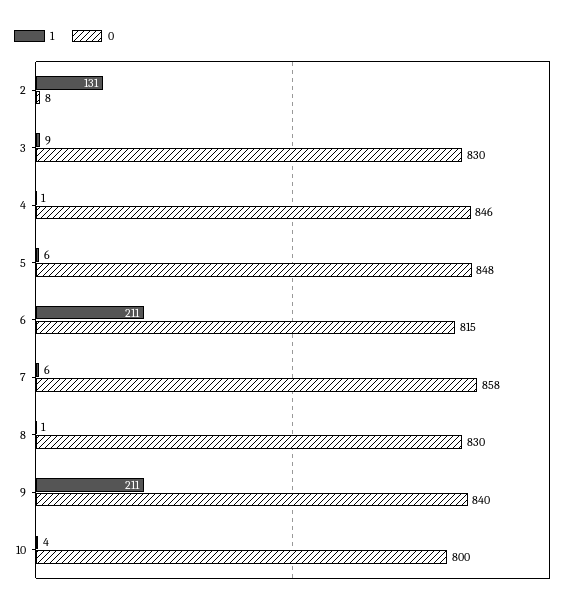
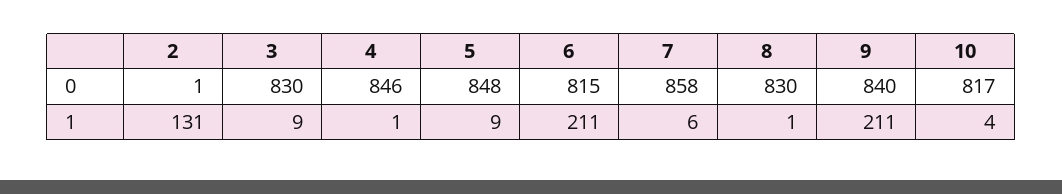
0, 2: 8 -> 1
1, 5: 6 -> 9
0, 10: 800 -> 817

